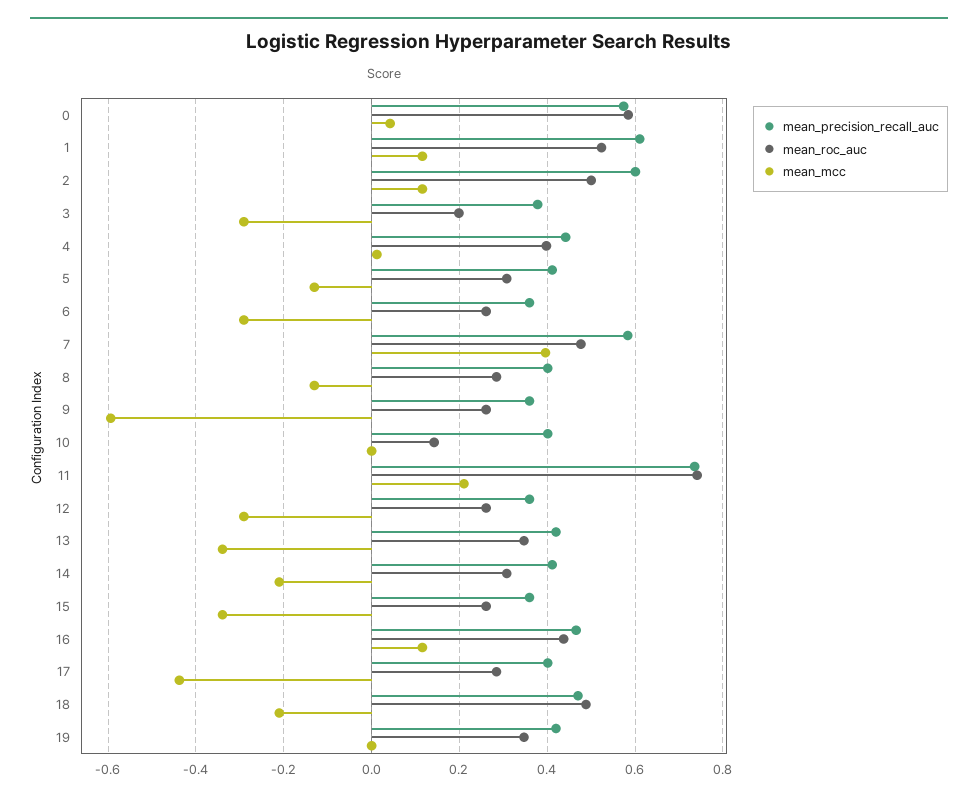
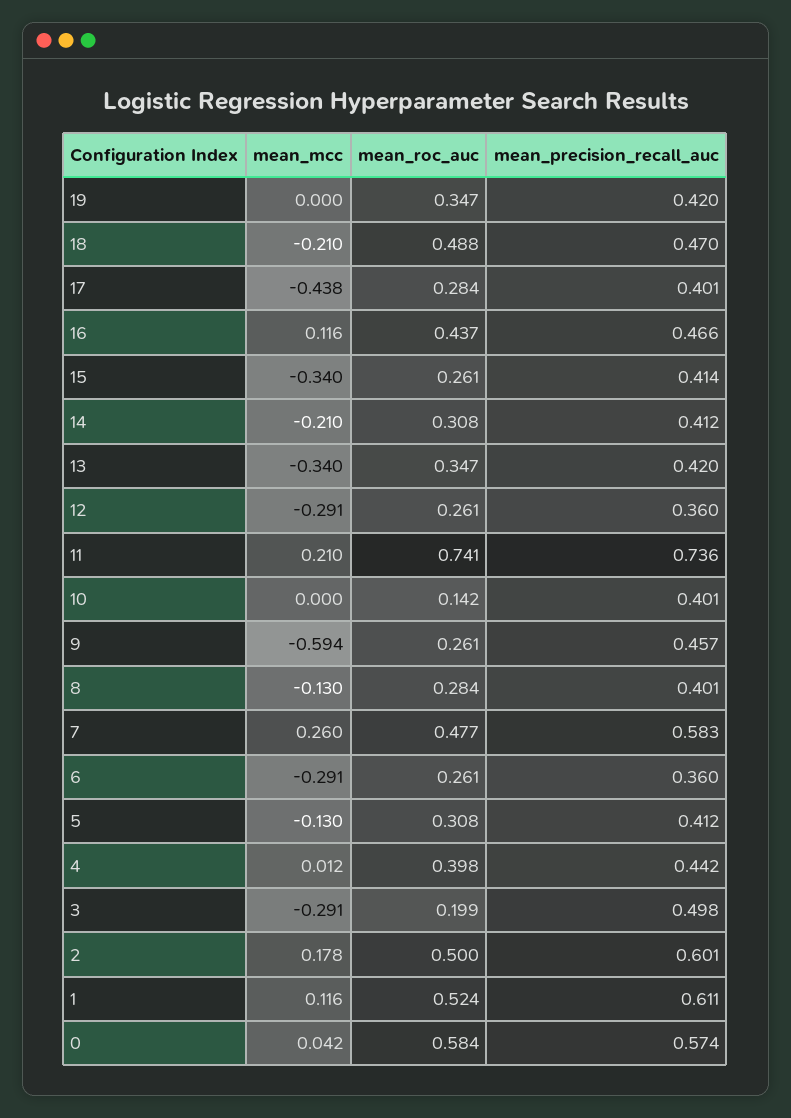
mean_mcc, 2: 0.12 -> 0.178
mean_precision_recall_auc, 3: 0.38 -> 0.498
mean_mcc, 7: 0.4 -> 0.26
mean_precision_recall_auc, 9: 0.36 -> 0.457
mean_precision_recall_auc, 15: 0.36 -> 0.414

